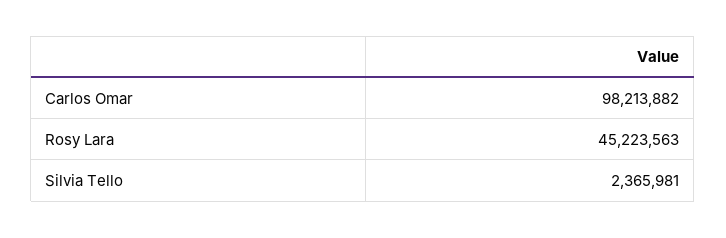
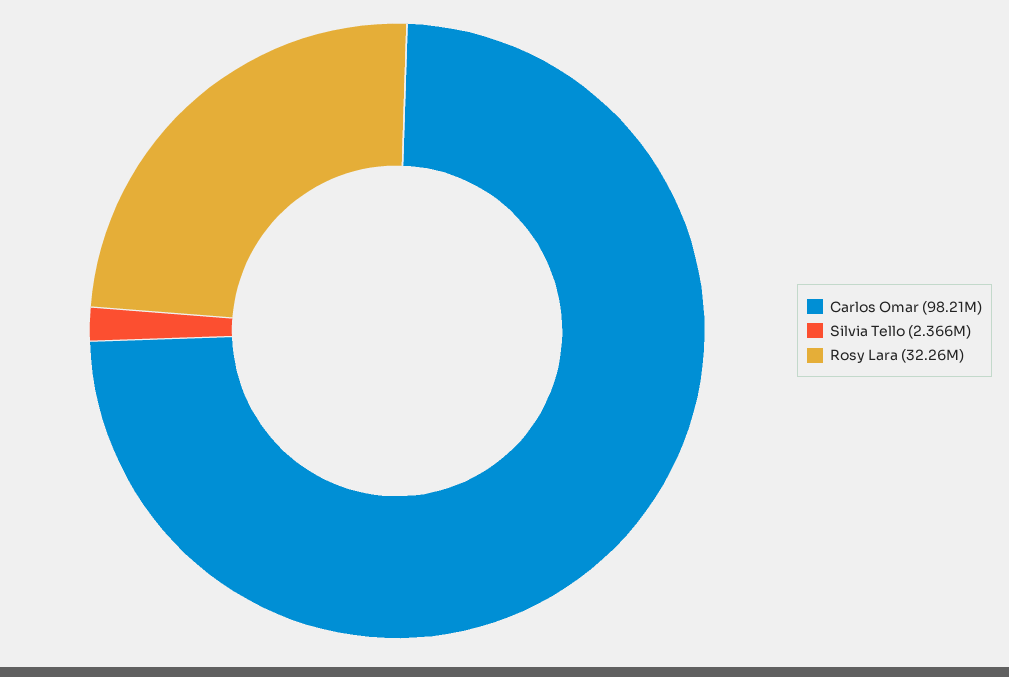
Rosy Lara: 45223563 -> 32260000

